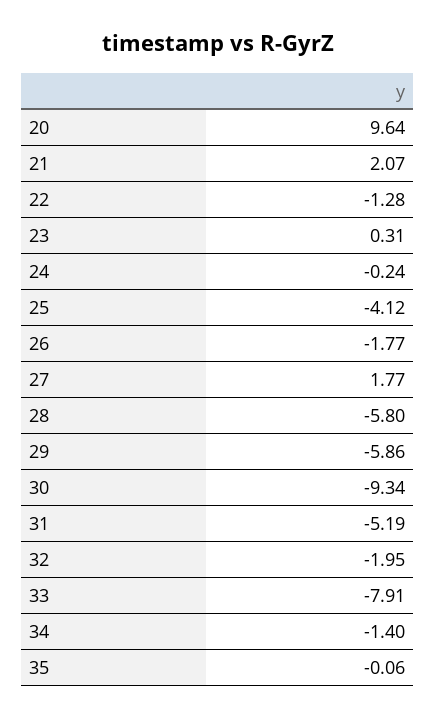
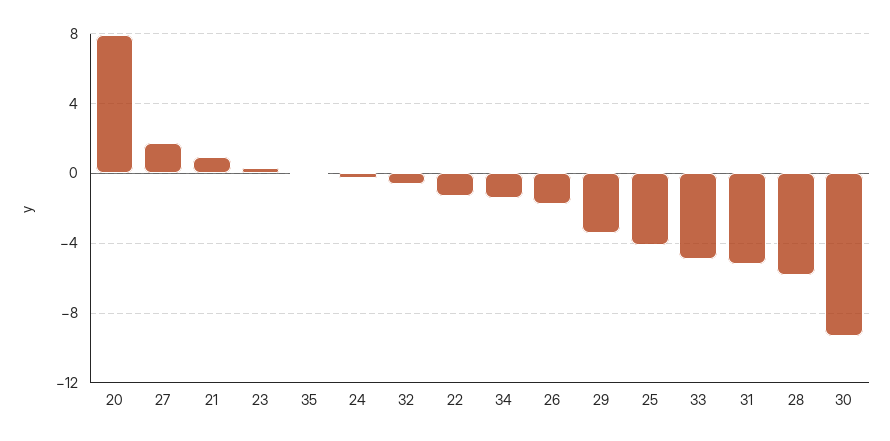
20: 9.64 -> 8
21: 2.07 -> 1
29: -5.86 -> -3.5
32: -1.95 -> -0.5
33: -7.91 -> -5

